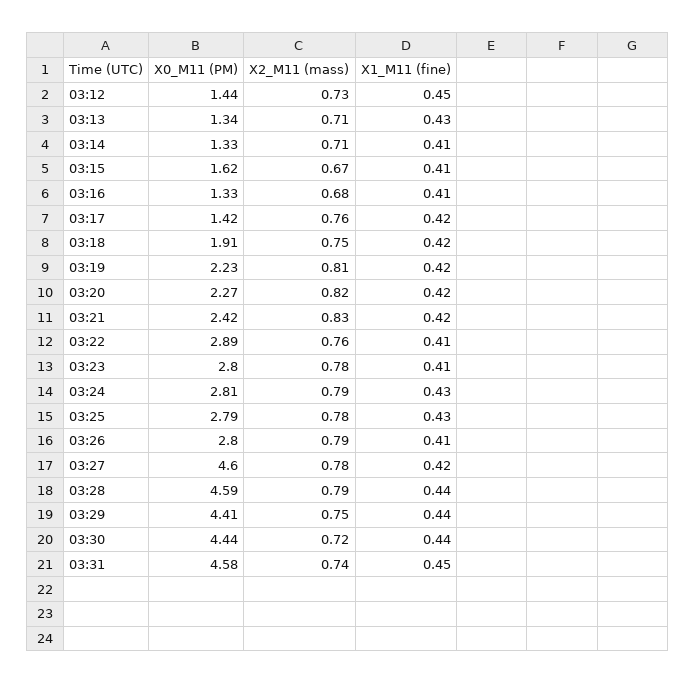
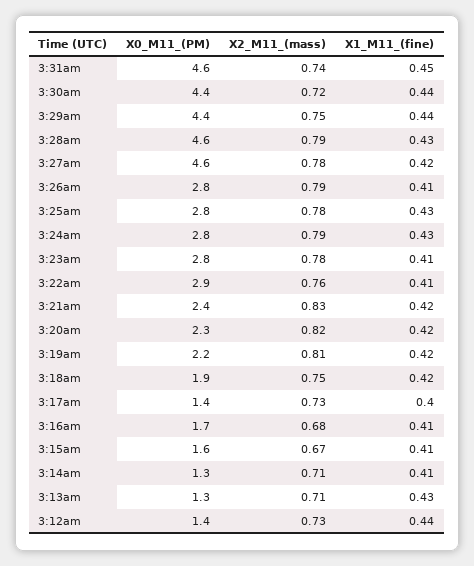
X1_M11 (fine), 03:12: 0.45 -> 0.44
X0_M11 (PM), 03:16: 1.33 -> 1.7
X2_M11 (mass), 03:17: 0.76 -> 0.73
X1_M11 (fine), 03:17: 0.42 -> 0.4
X1_M11 (fine), 03:28: 0.44 -> 0.43

